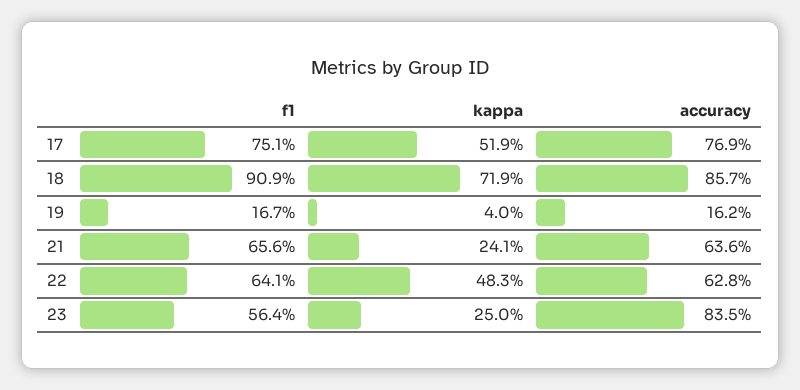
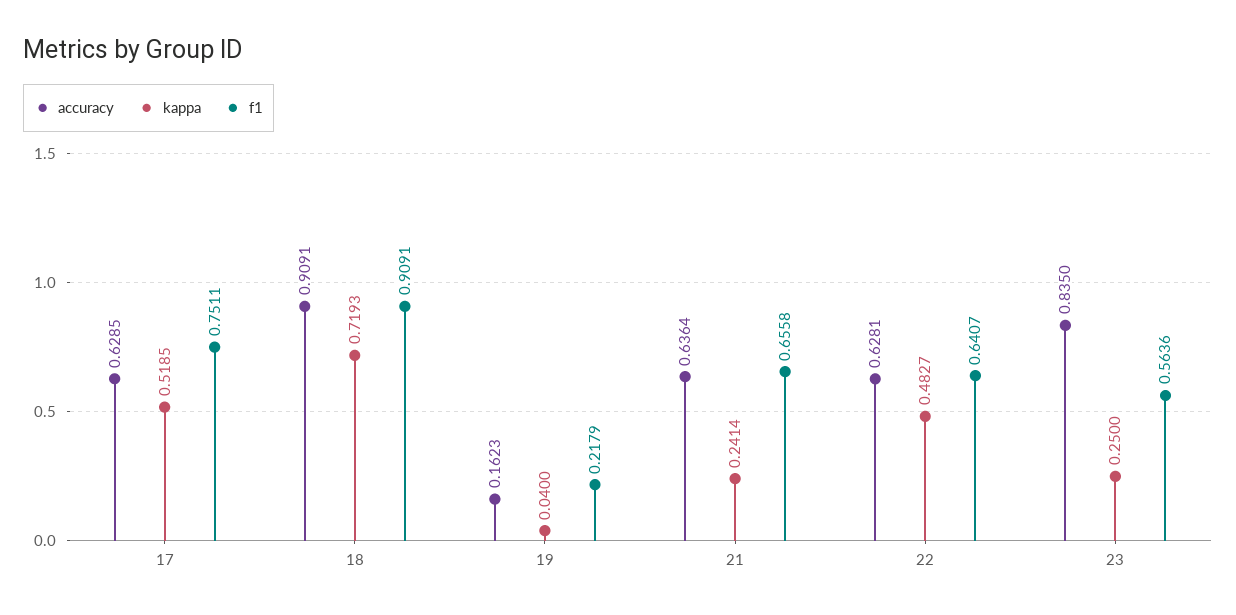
accuracy, 17: 0.769 -> 0.6285
accuracy, 18: 0.857 -> 0.9091
f1, 19: 0.167 -> 0.2179

